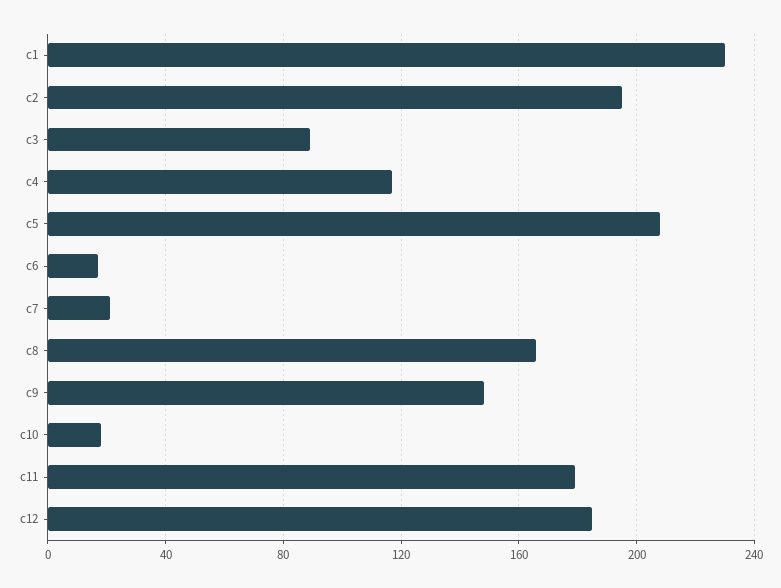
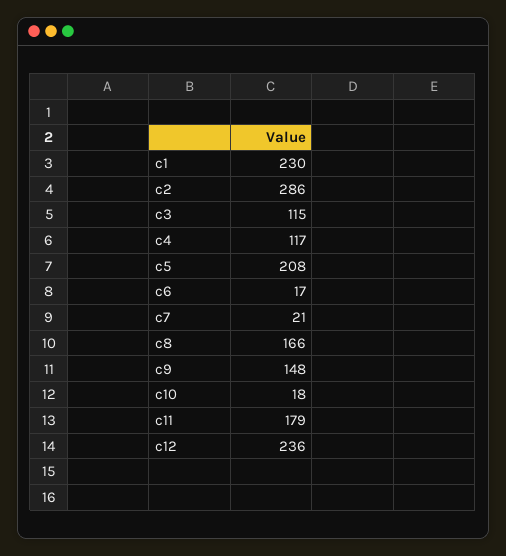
c2: 195 -> 286
c3: 90 -> 115
c12: 185 -> 236

